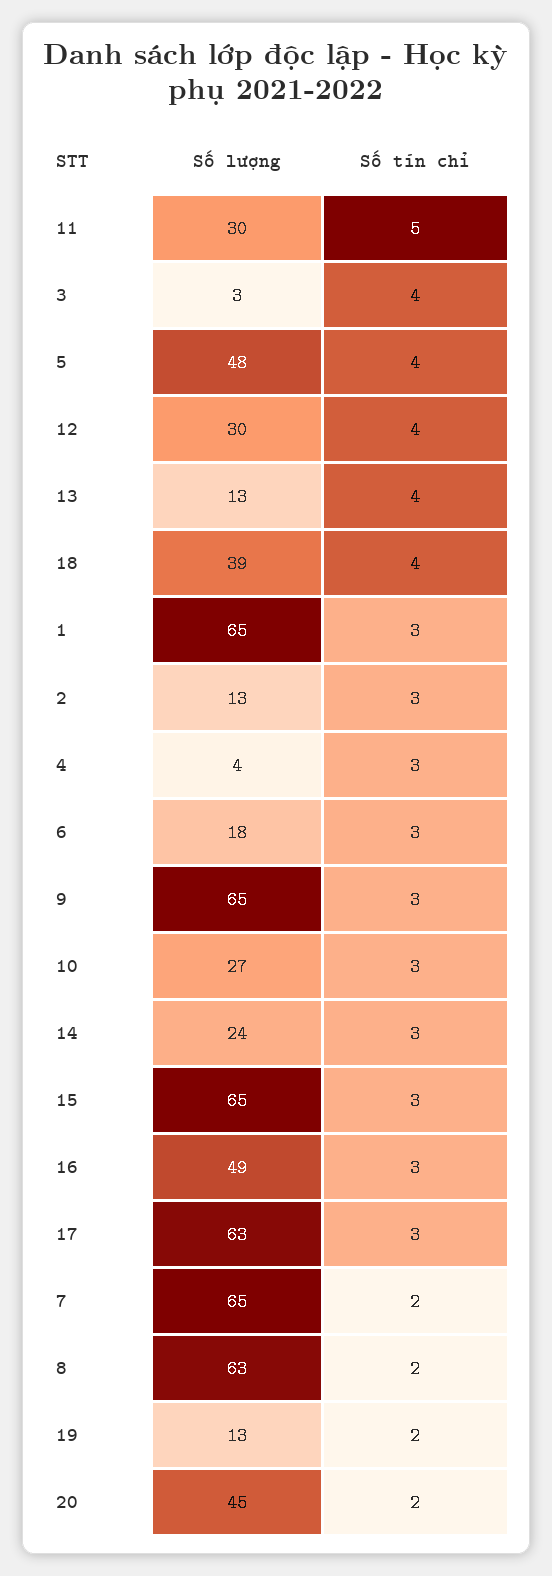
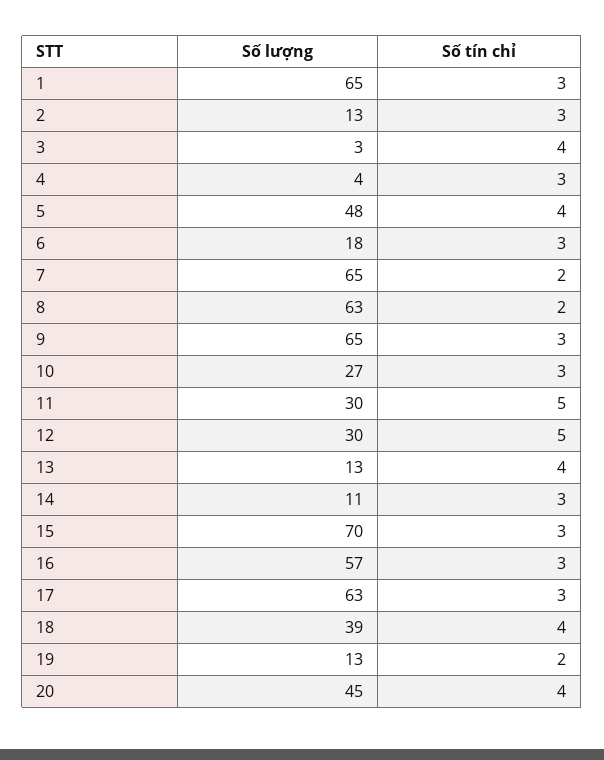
Số tín chỉ, 12: 4 -> 5
Số lượng, 14: 24 -> 11
Số lượng, 15: 65 -> 70
Số lượng, 16: 49 -> 57
Số tín chỉ, 20: 2 -> 4

